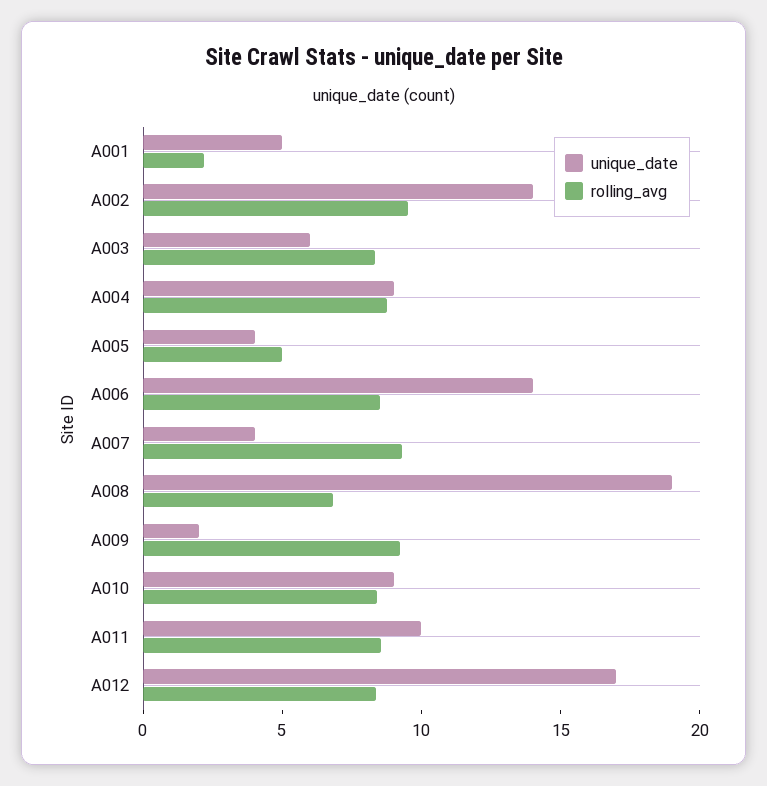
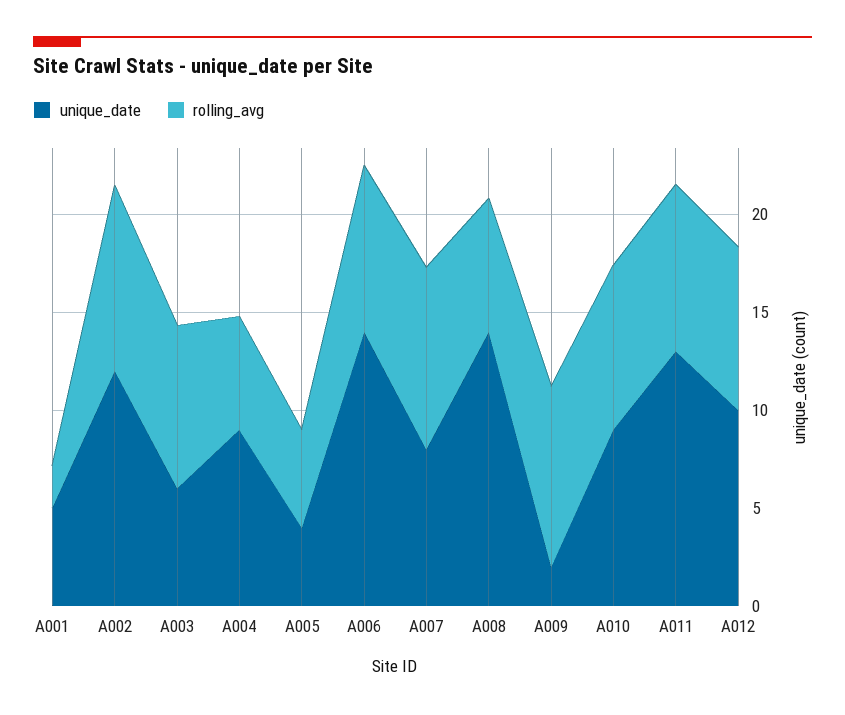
unique_date, A002: 14 -> 12
rolling_avg, A004: 9 -> 6
unique_date, A007: 4 -> 8
unique_date, A008: 19 -> 14
unique_date, A011: 10 -> 13
unique_date, A012: 17 -> 10

